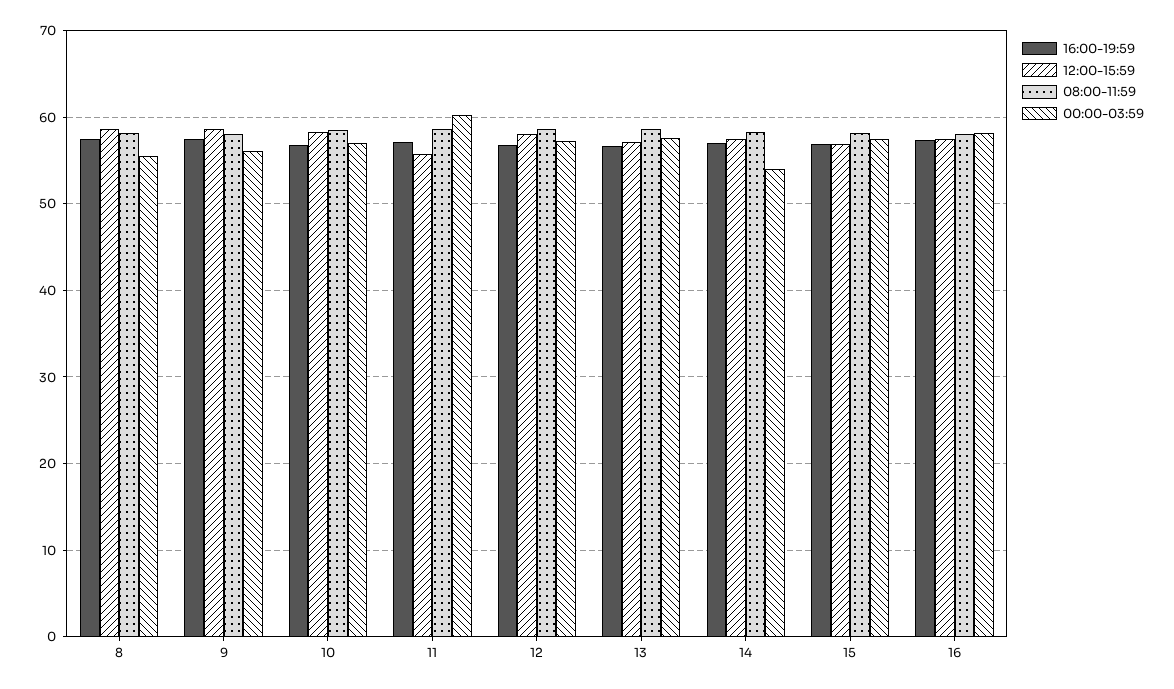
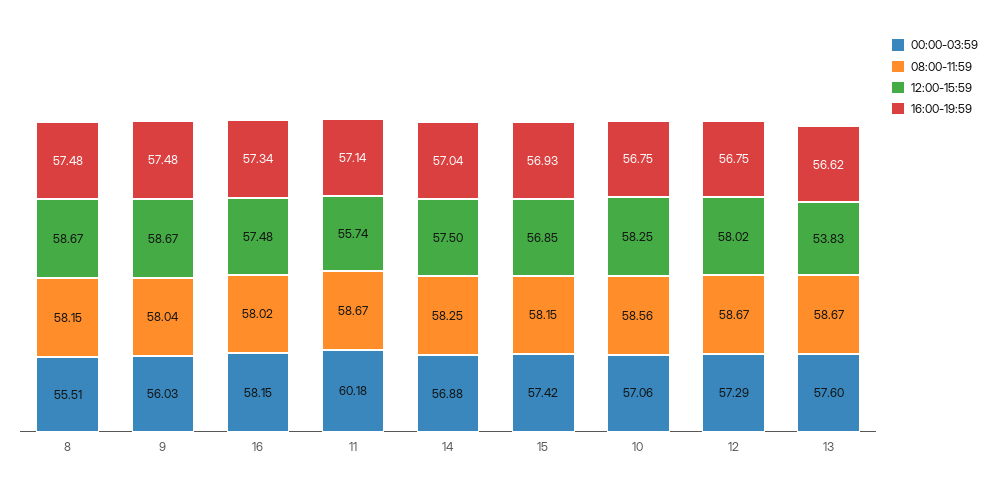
12:00-15:59, 13: 57 -> 53.83
00:00-03:59, 14: 54 -> 56.88

